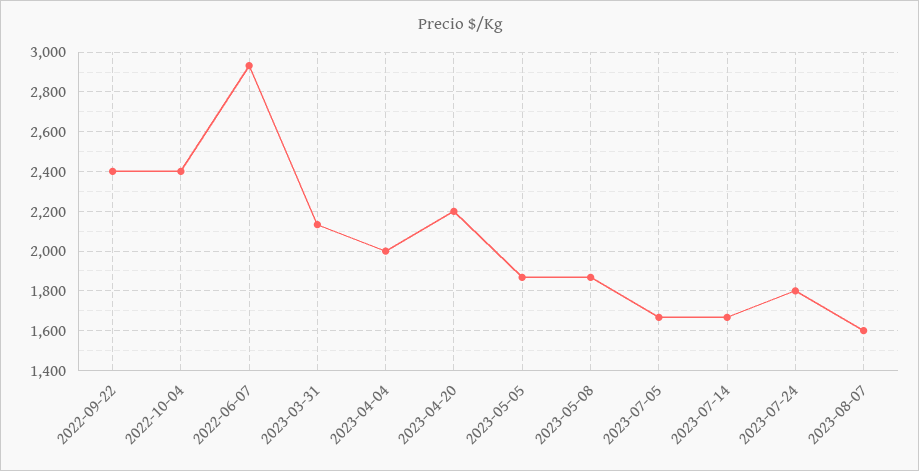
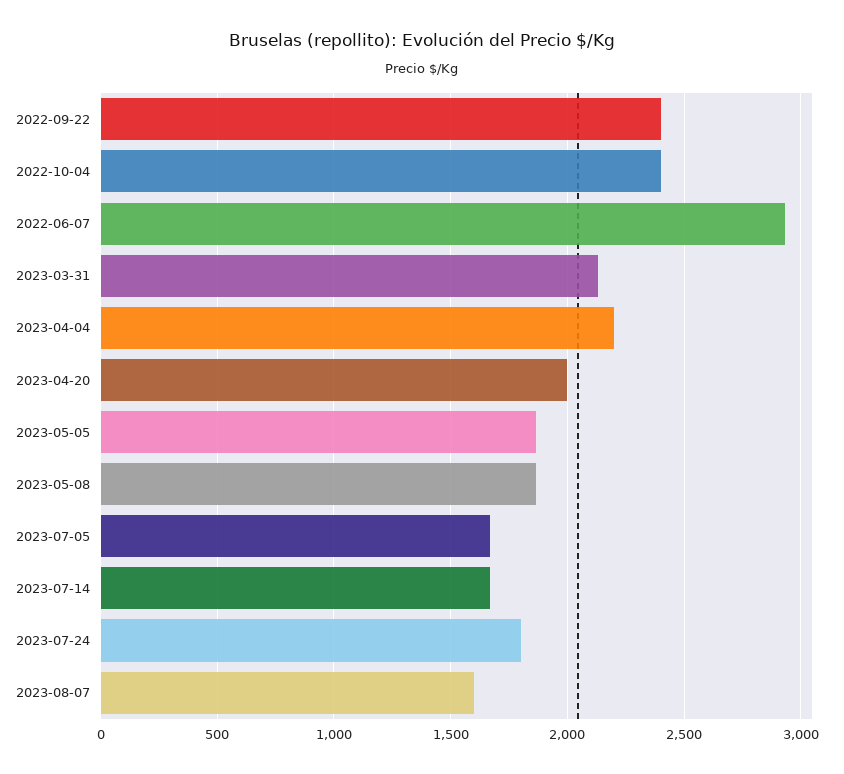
2023-04-04: 2000 -> 2200
2023-04-20: 2200 -> 2000

